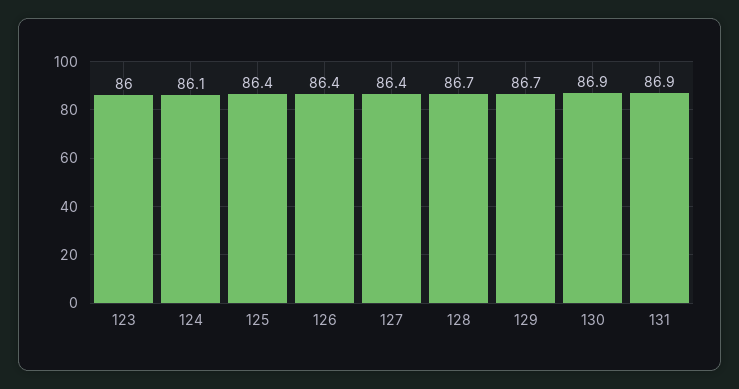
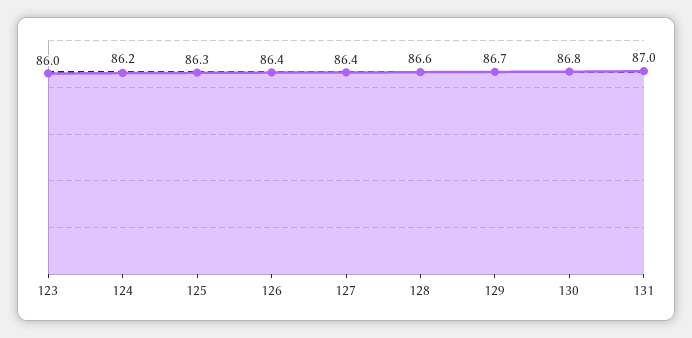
124: 86.1 -> 86.2
125: 86.4 -> 86.3
128: 86.7 -> 86.6
130: 86.9 -> 86.8
131: 86.9 -> 87

